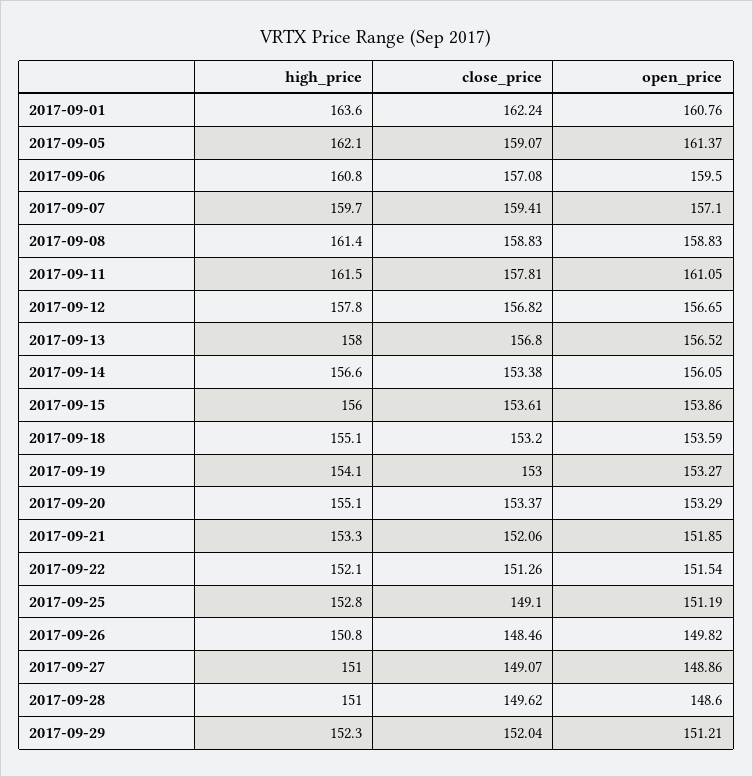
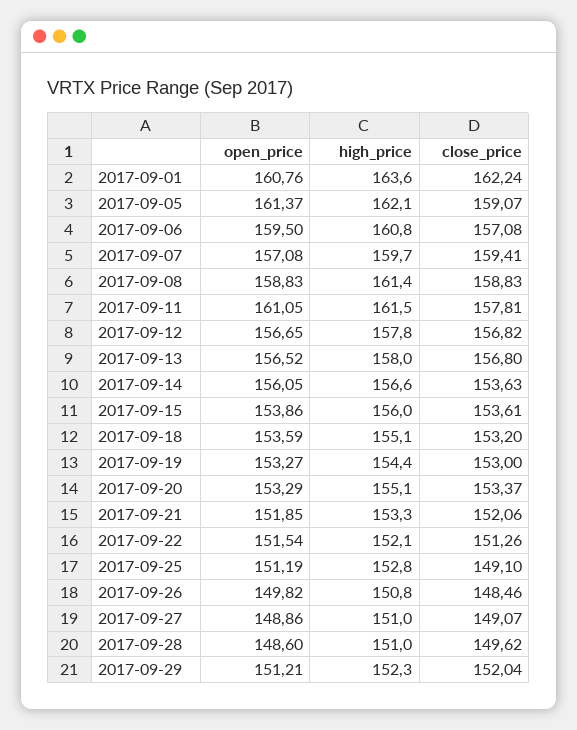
open_price, 2017-09-07: 157.1 -> 157.08
close_price, 2017-09-14: 153.38 -> 153.63
high_price, 2017-09-19: 154.1 -> 154.4

